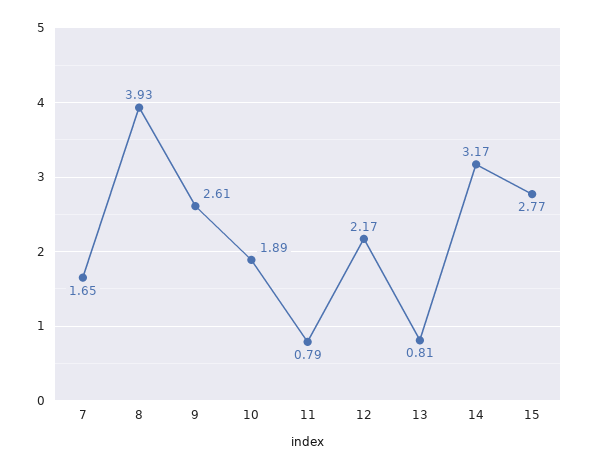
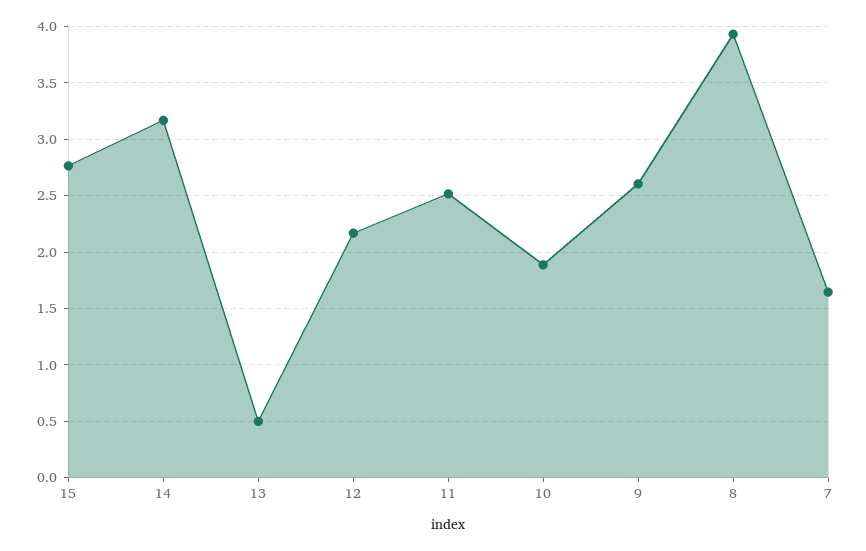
11: 0.79 -> 2.5
13: 0.81 -> 0.5

